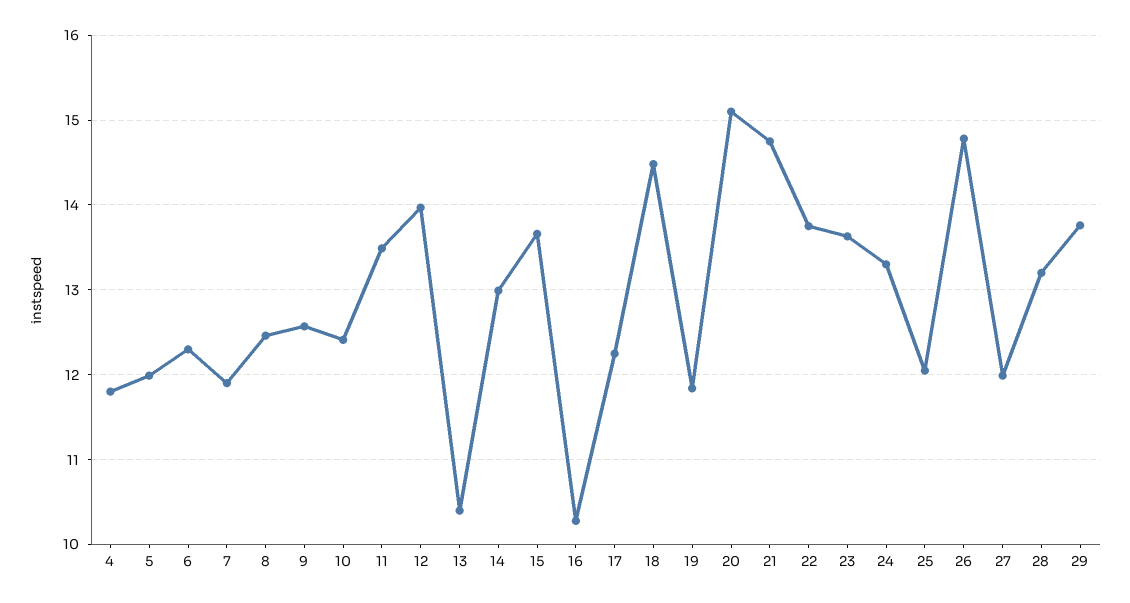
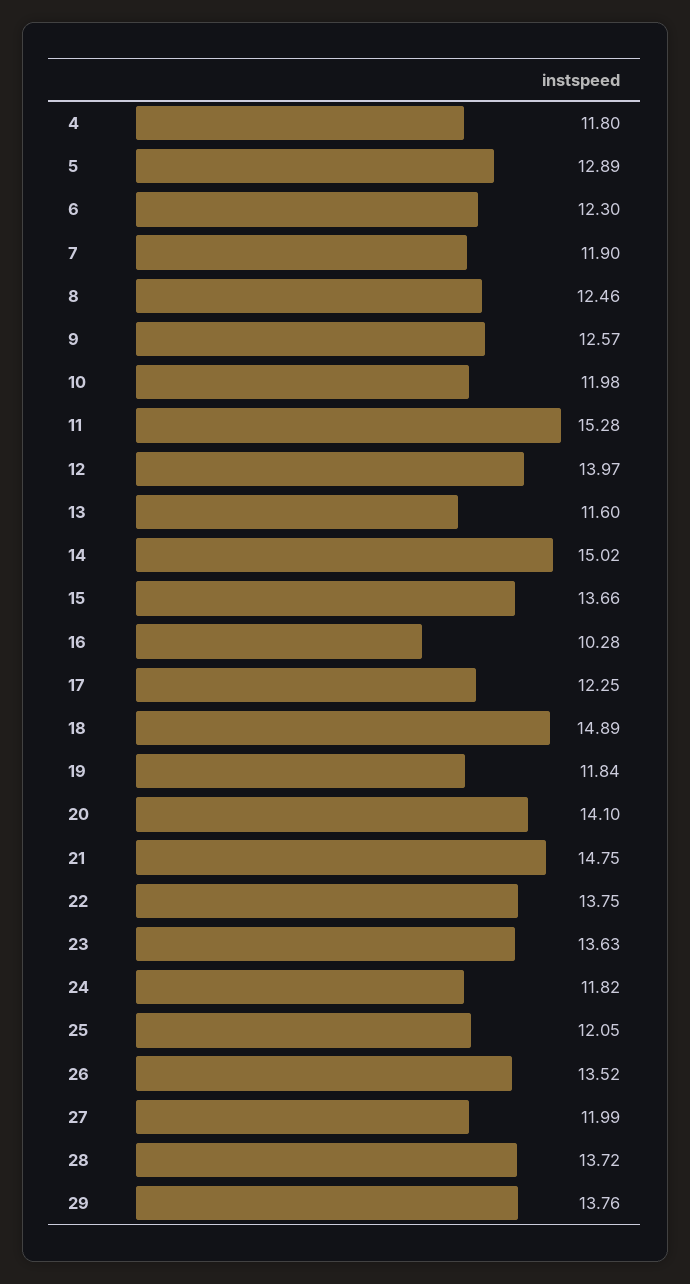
5: 12 -> 12.89
10: 12.4 -> 11.98
11: 13.5 -> 15.28
13: 10.4 -> 11.6
14: 13 -> 15.02
18: 14.5 -> 14.89
20: 15.1 -> 14.1
24: 13.3 -> 11.82
26: 14.8 -> 13.52
28: 13.2 -> 13.72

